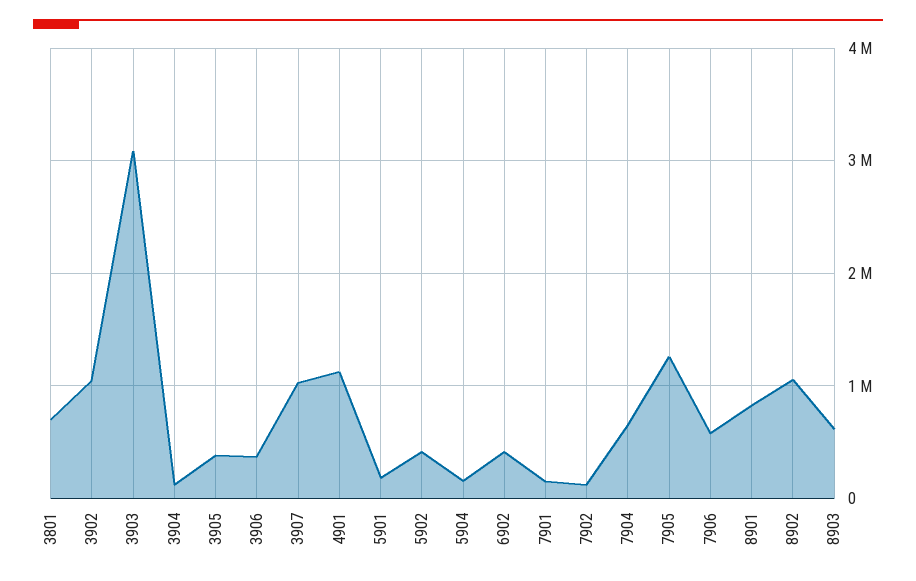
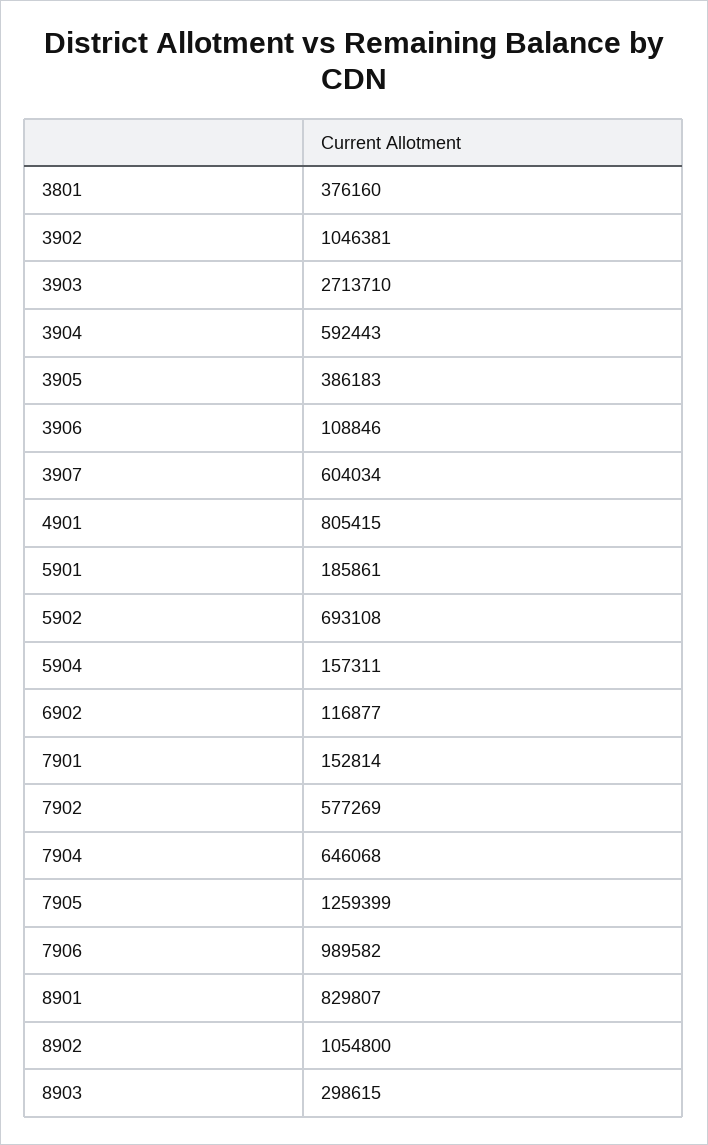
3801: 700000 -> 376160
3903: 3100000 -> 2713710
3904: 100000 -> 592443
3906: 400000 -> 108846
3907: 1000000 -> 604034
4901: 1100000 -> 805415
5902: 400000 -> 693108
6902: 400000 -> 116877
7902: 100000 -> 577269
7906: 600000 -> 989582
8903: 600000 -> 298615

